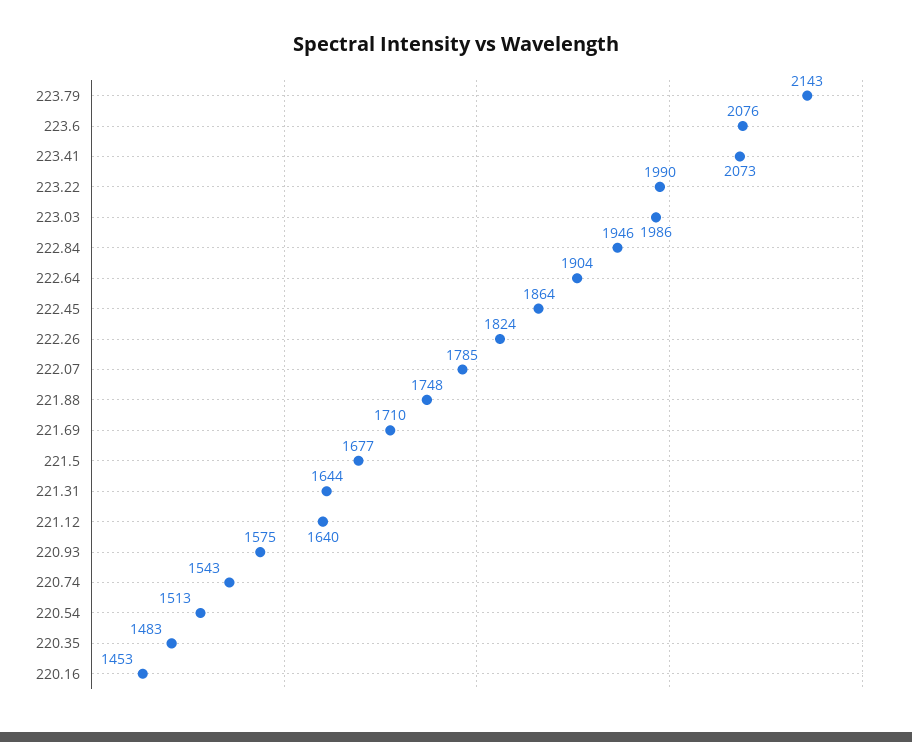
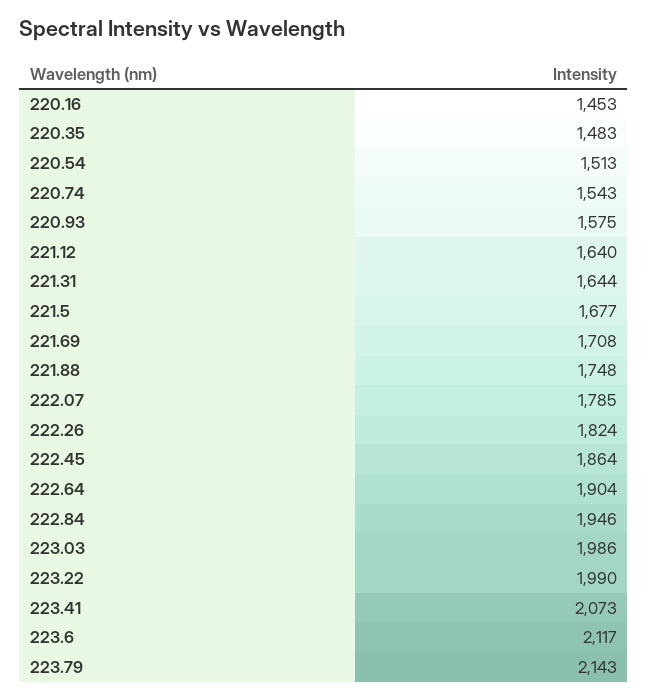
223.6: 2076 -> 2117
221.69: 1710 -> 1708

